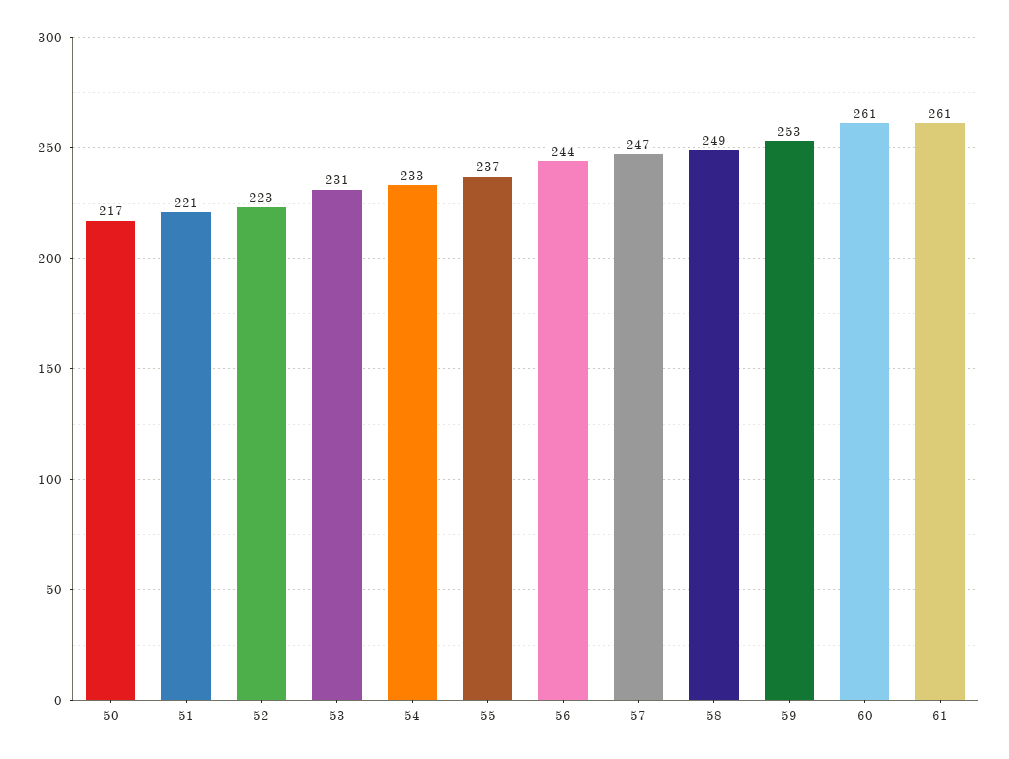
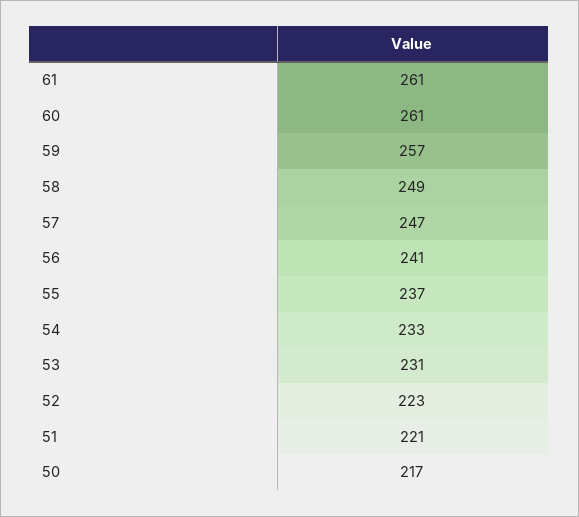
56: 244 -> 241
59: 253 -> 257

